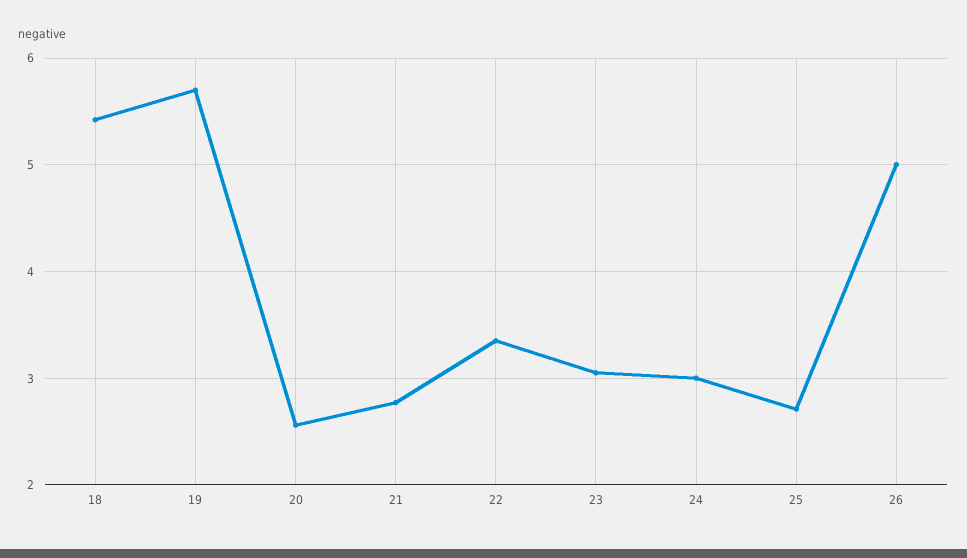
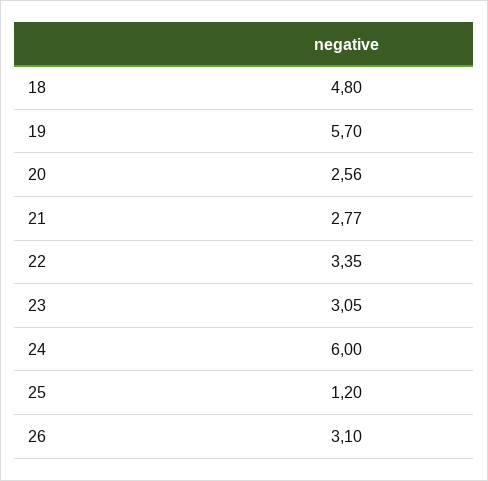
18: 5.4 -> 4.8
24: 3 -> 6
25: 2.7 -> 1.2
26: 5 -> 3.1

